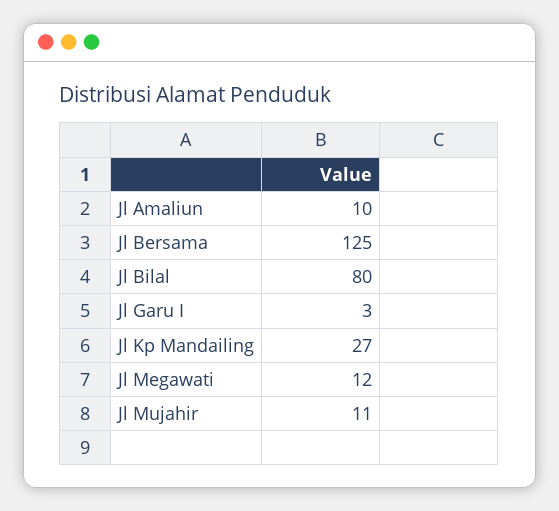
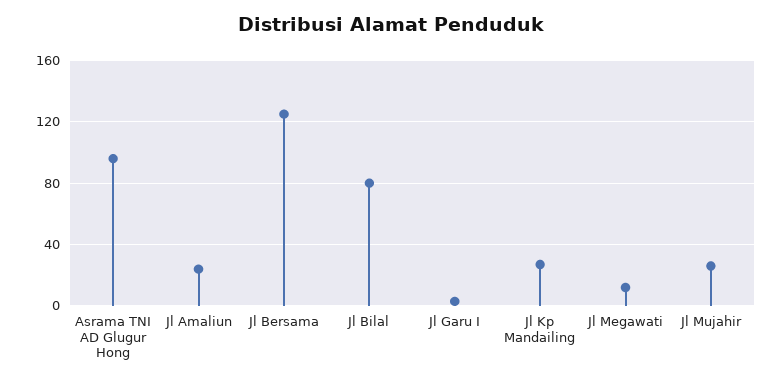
Jl Amaliun: 10 -> 25
Jl Mujahir: 11 -> 25
Asrama TNI AD Glugur Hong: none -> 95

